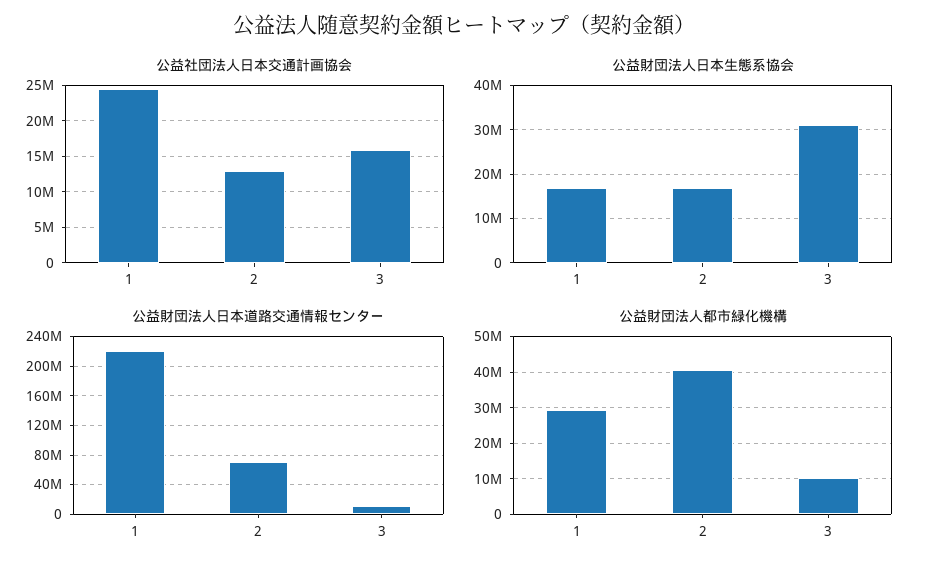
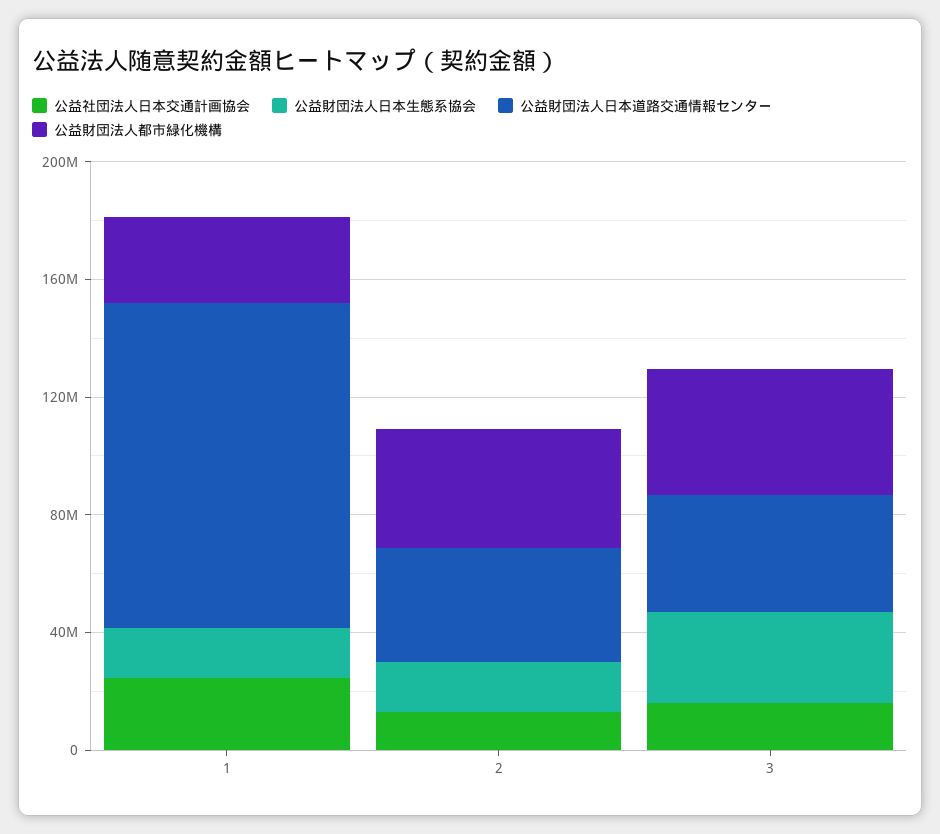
公益財団法人日本道路交通情報センター, 1: 220000000 -> 110000000
公益財団法人日本道路交通情報センター, 2: 70000000 -> 40000000
公益財団法人日本道路交通情報センター, 3: 10000000 -> 40000000
公益財団法人都市緑化機構, 3: 10000000 -> 40000000

